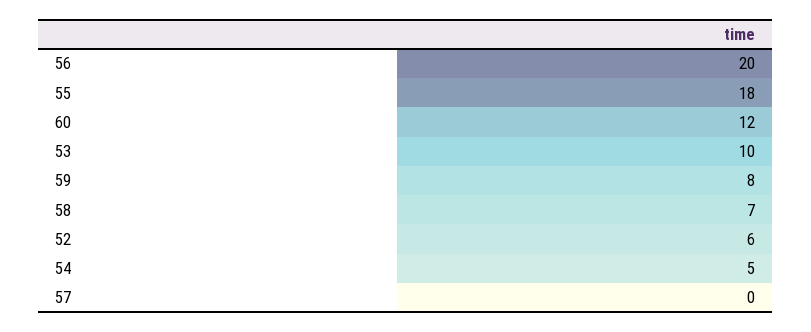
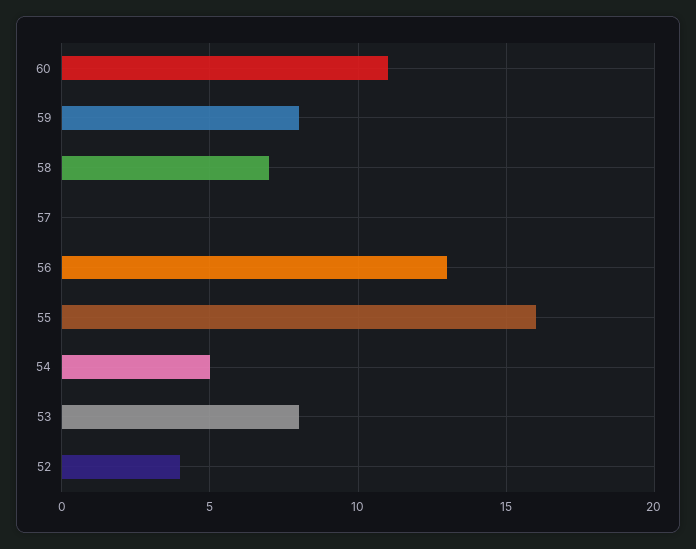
56: 20 -> 13
55: 18 -> 16
60: 12 -> 11
53: 10 -> 8
52: 6 -> 4

